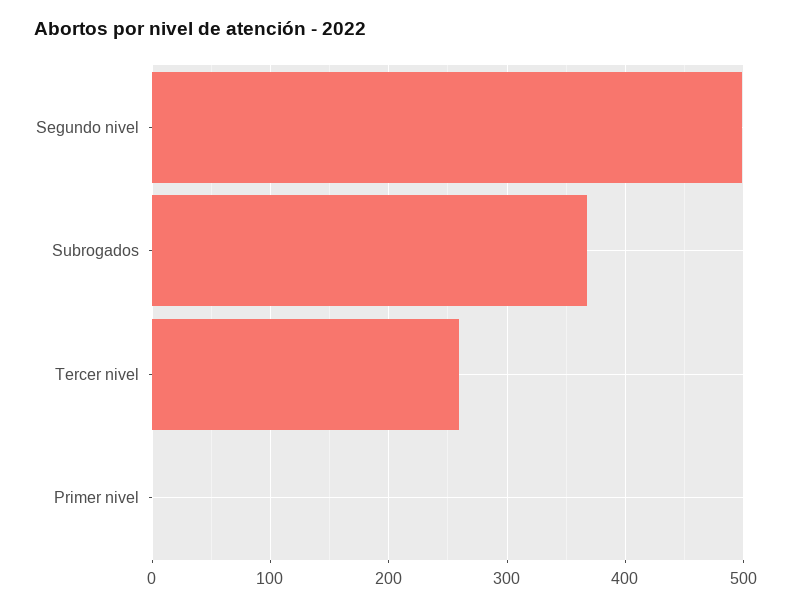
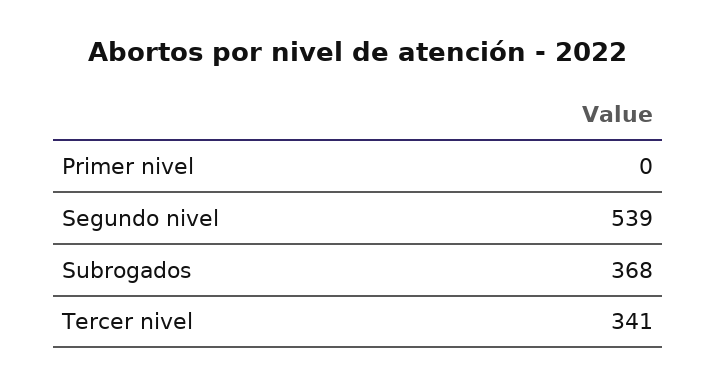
Segundo nivel: 500 -> 539
Tercer nivel: 260 -> 341

